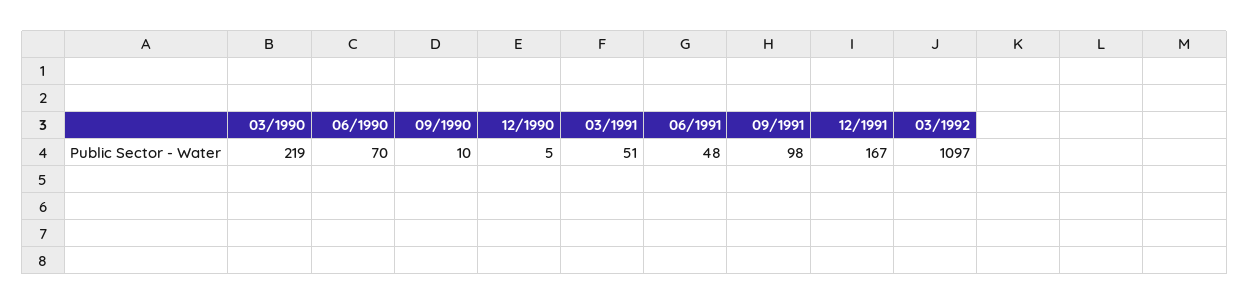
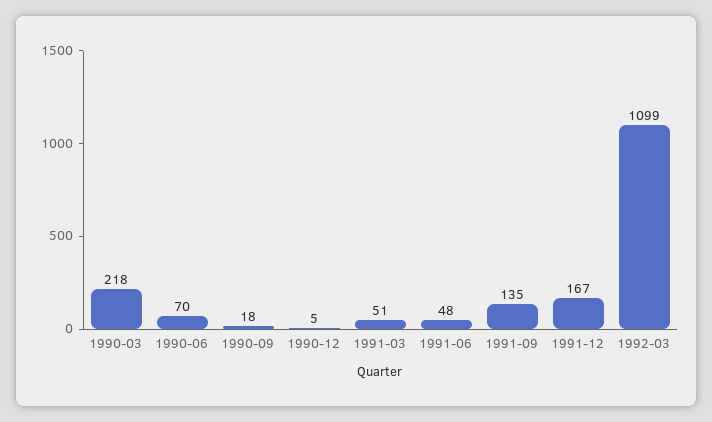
03/1990: 219 -> 218
09/1990: 10 -> 18
09/1991: 98 -> 135
03/1992: 1097 -> 1099

